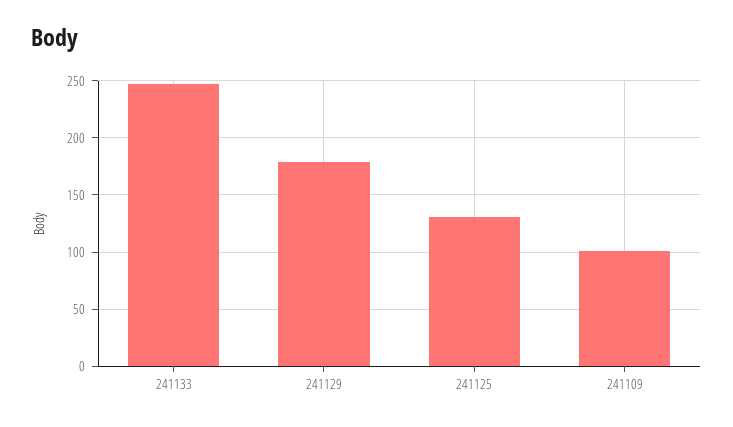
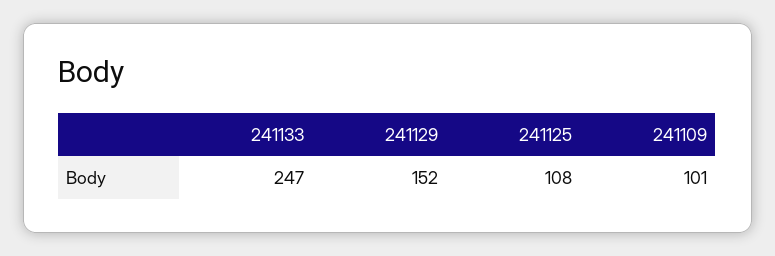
241129: 180 -> 152
241125: 130 -> 108

